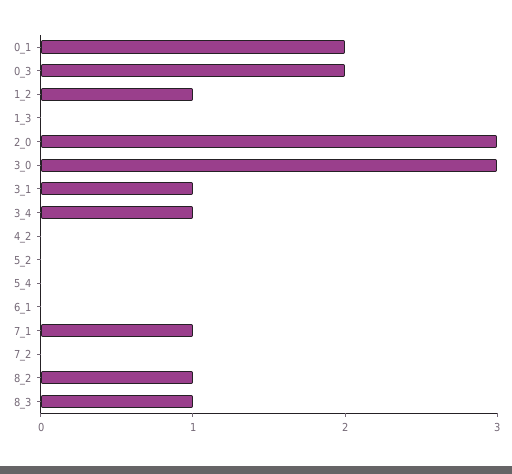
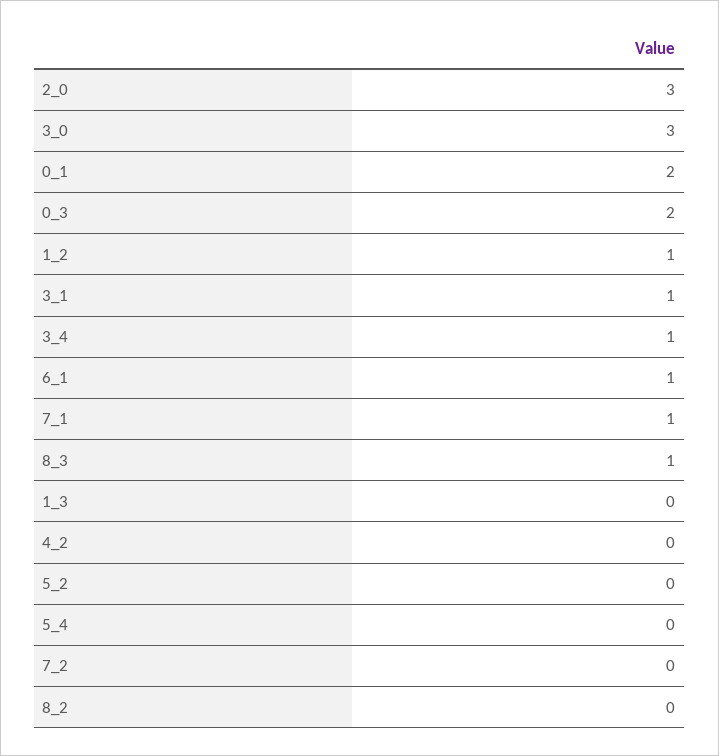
6_1: 0 -> 1
8_2: 1 -> 0

